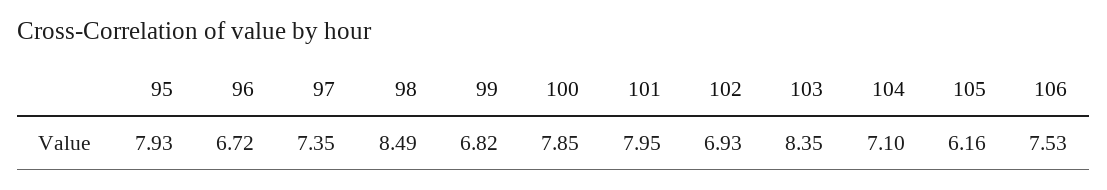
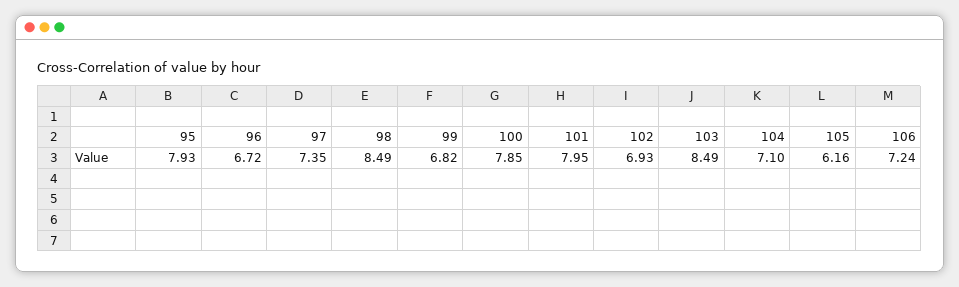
103: 8.35 -> 8.49
106: 7.53 -> 7.24

